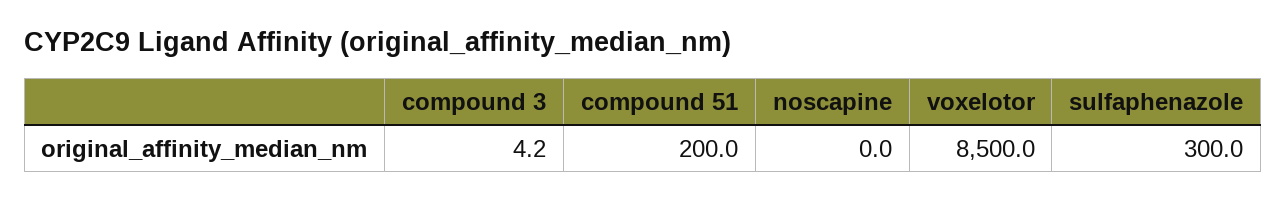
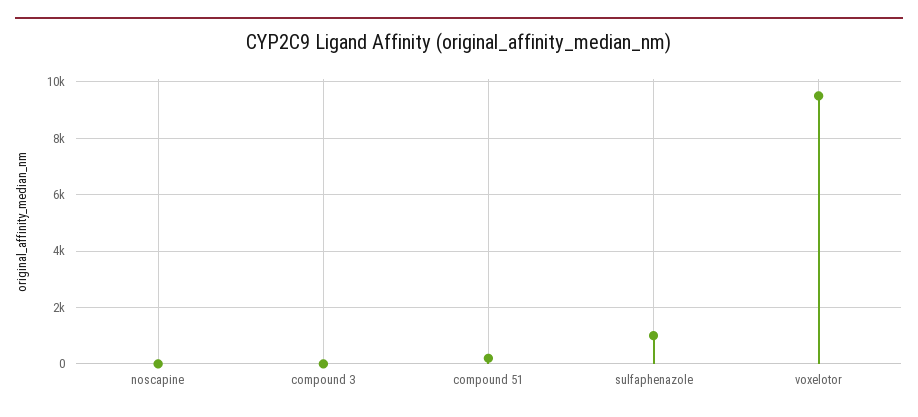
voxelotor: 8500 -> 9500
sulfaphenazole: 300 -> 1000

